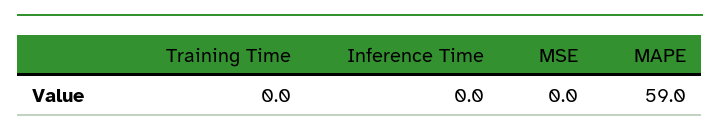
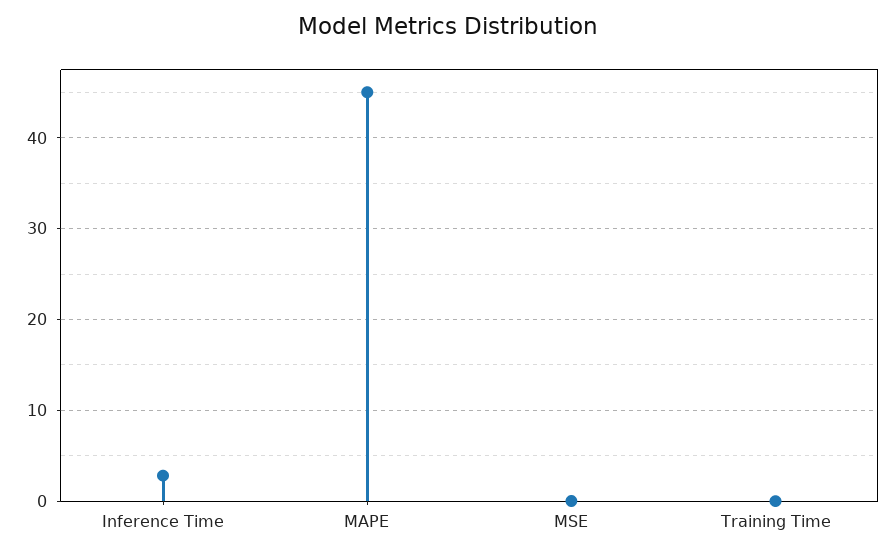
Inference Time: 0 -> 3
MAPE: 59 -> 45

